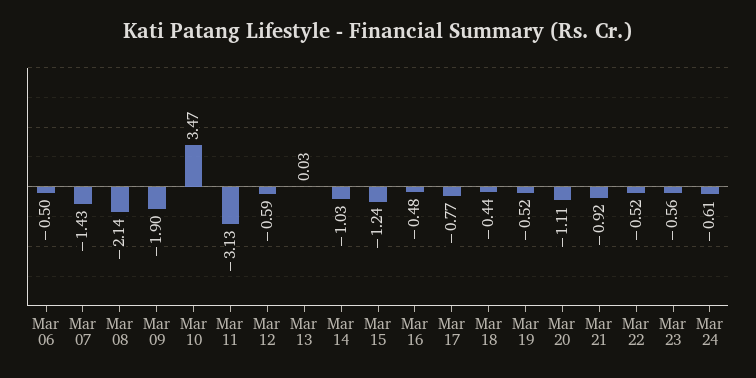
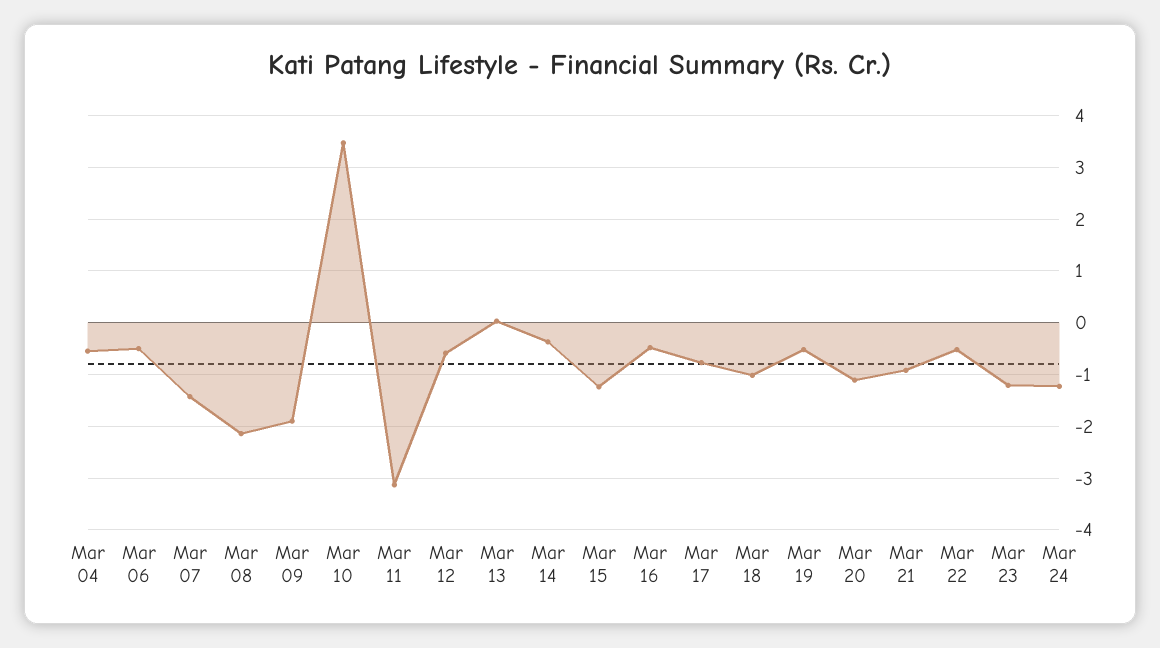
Mar 14: -1.03 -> -0.4
Mar 18: -0.44 -> -1
Mar 23: -0.56 -> -1.2
Mar 24: -0.61 -> -1.2
Mar 04: none -> -0.6

